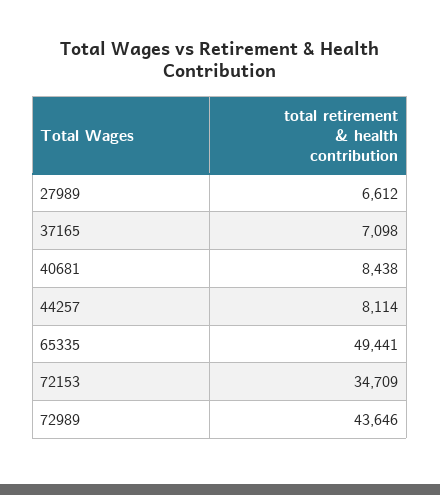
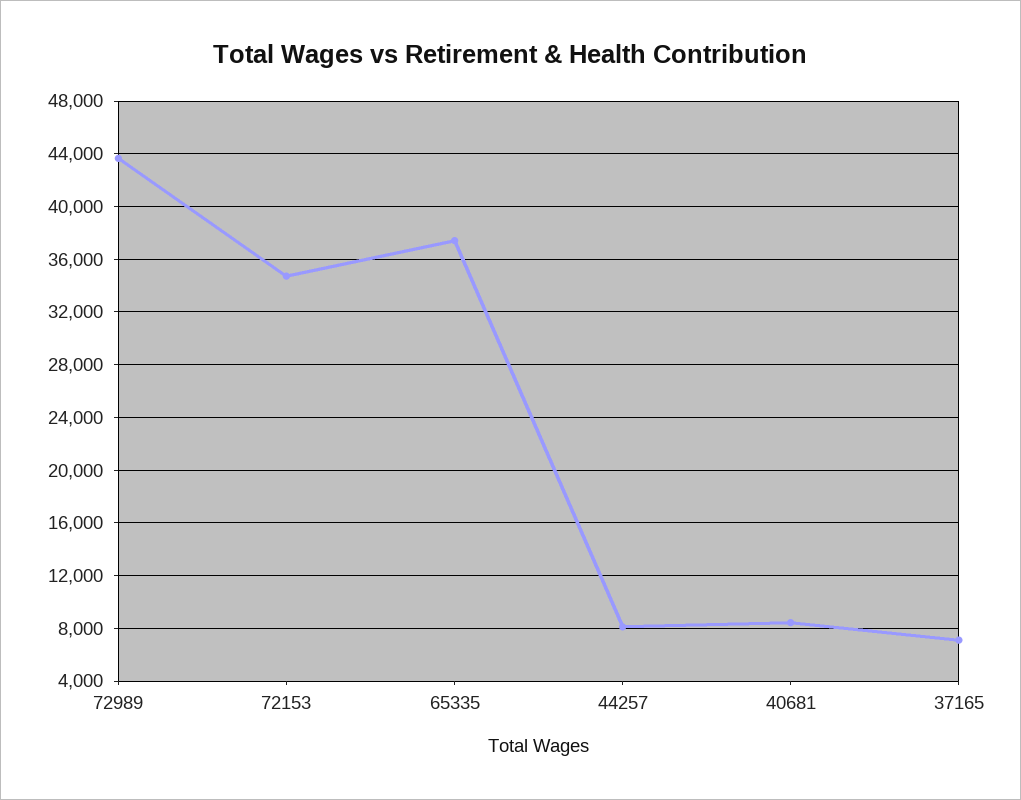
27989: 6612 -> none
65335: 49441 -> 37500

